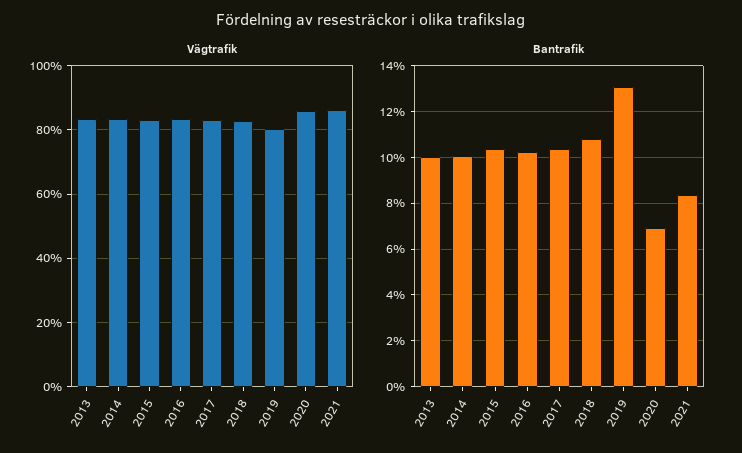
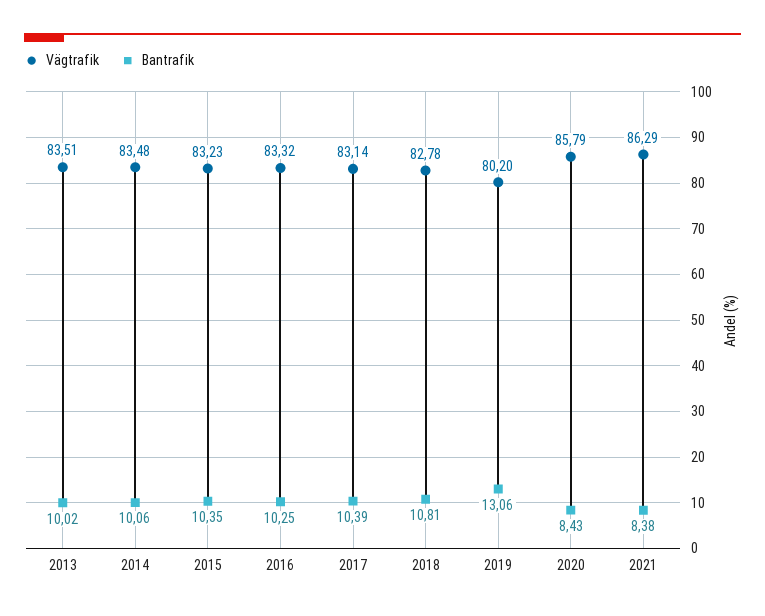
Bantrafik, 2020: 7 -> 8.43

